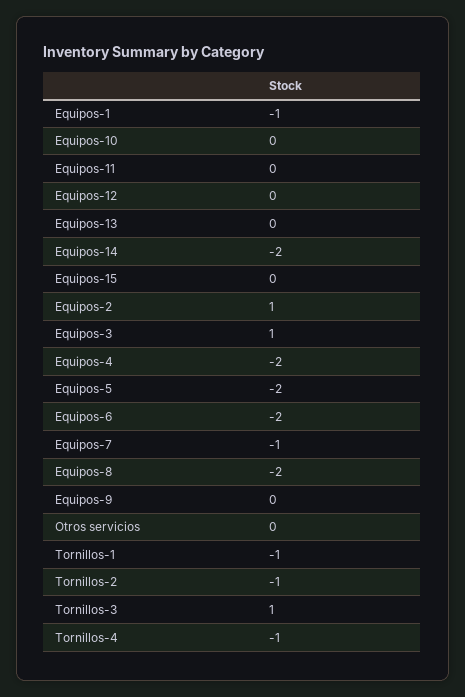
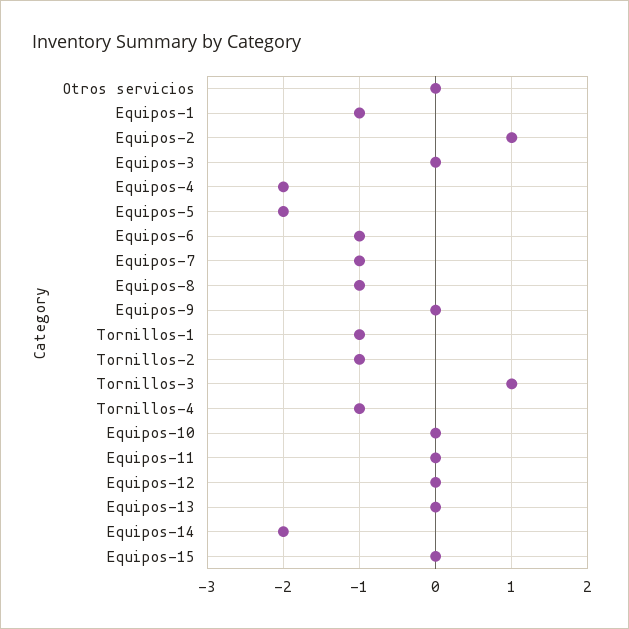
Equipos-3: 1 -> 0
Equipos-6: -2 -> -1
Equipos-8: -2 -> -1

